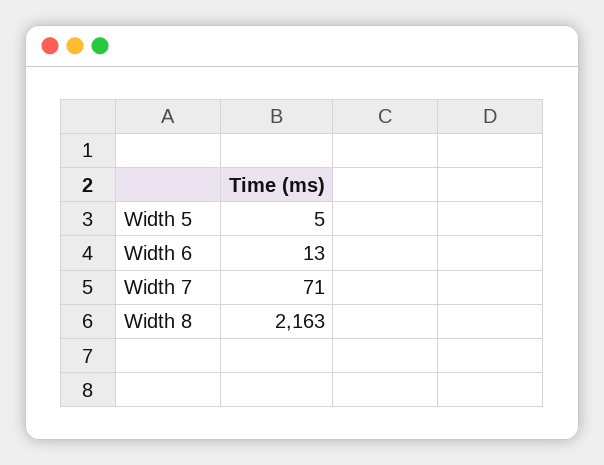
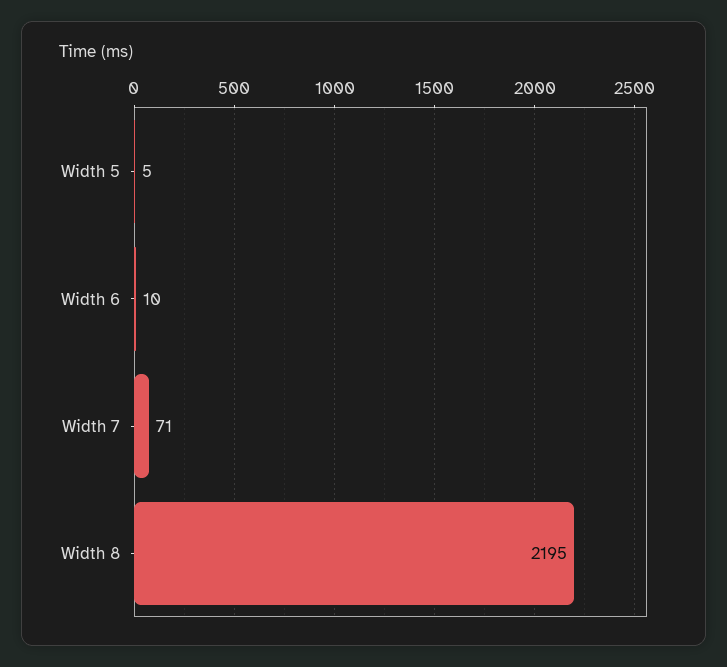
Width 6: 13 -> 10
Width 8: 2163 -> 2195

